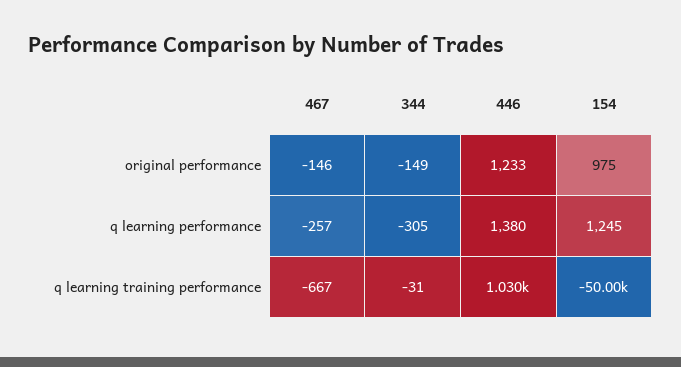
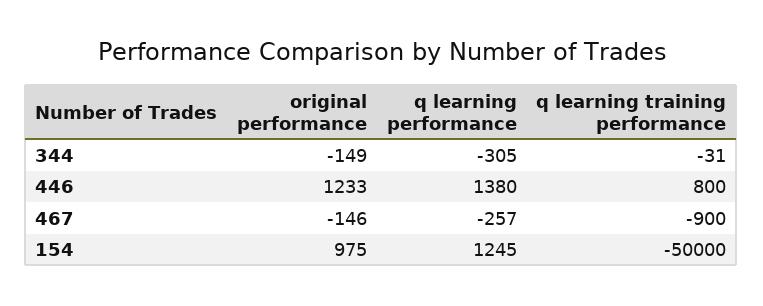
467, q learning training performance: -667 -> -900
446, q learning training performance: 1030 -> 800

